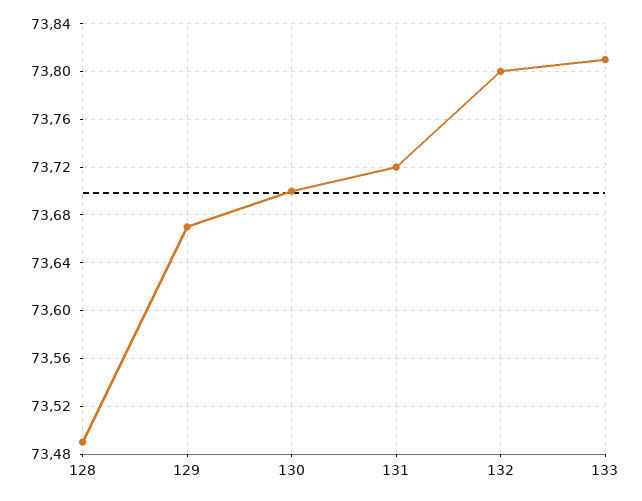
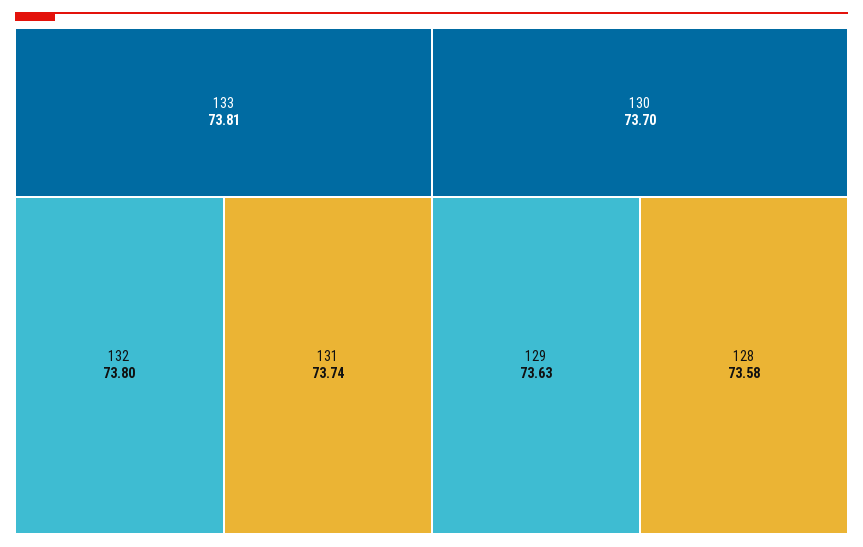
128: 73.49 -> 73.58
129: 73.67 -> 73.63
131: 73.72 -> 73.74

